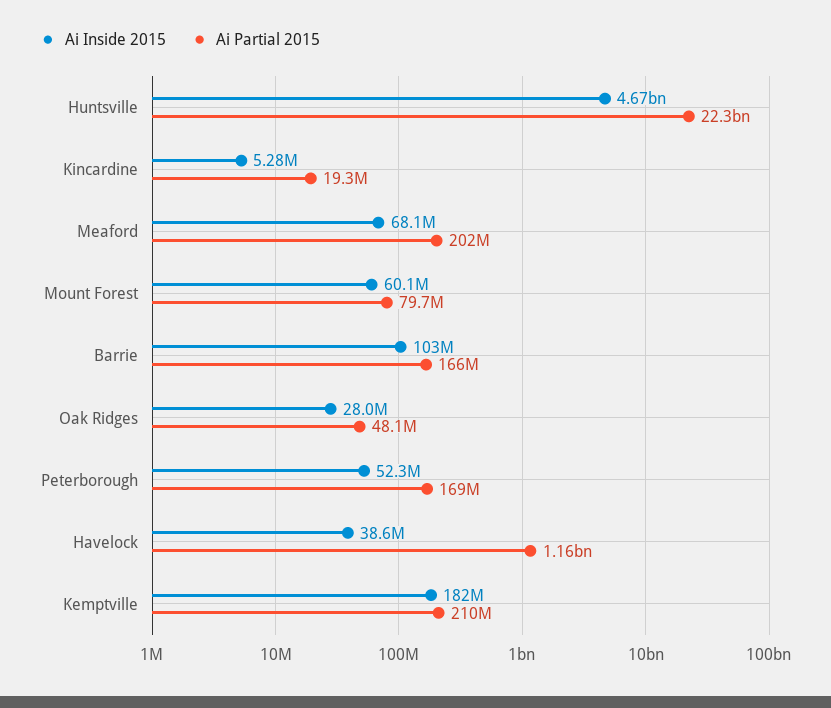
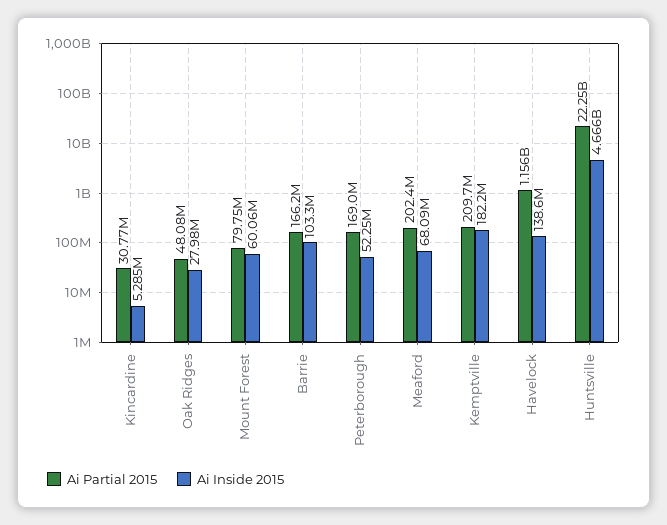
Ai Partial 2015, Kincardine: 19300000 -> 30770000
Ai Inside 2015, Havelock: 38600000 -> 138600000

